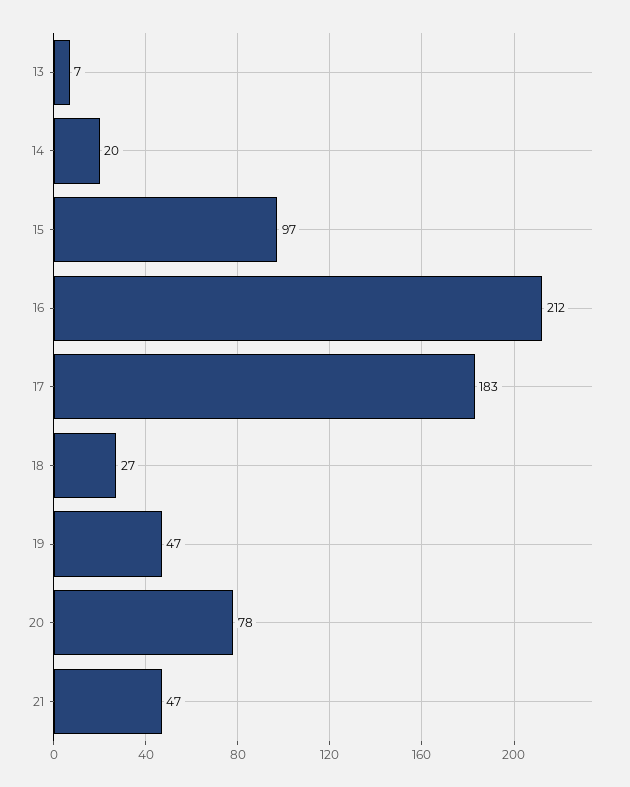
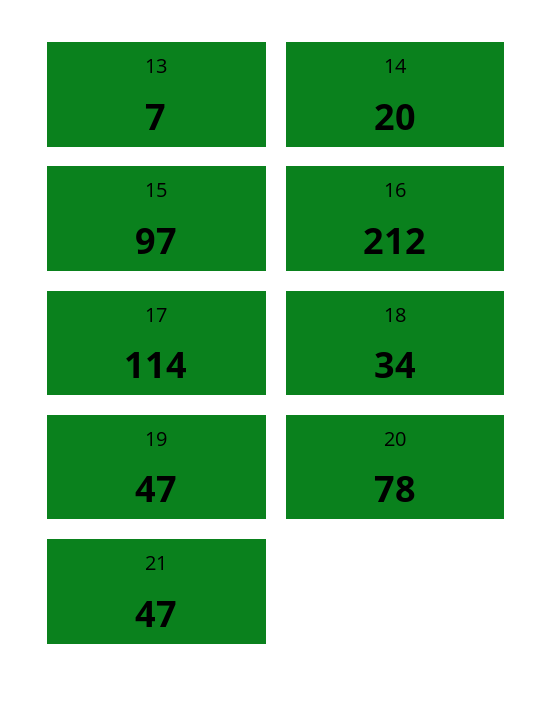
17: 183 -> 114
18: 27 -> 34

